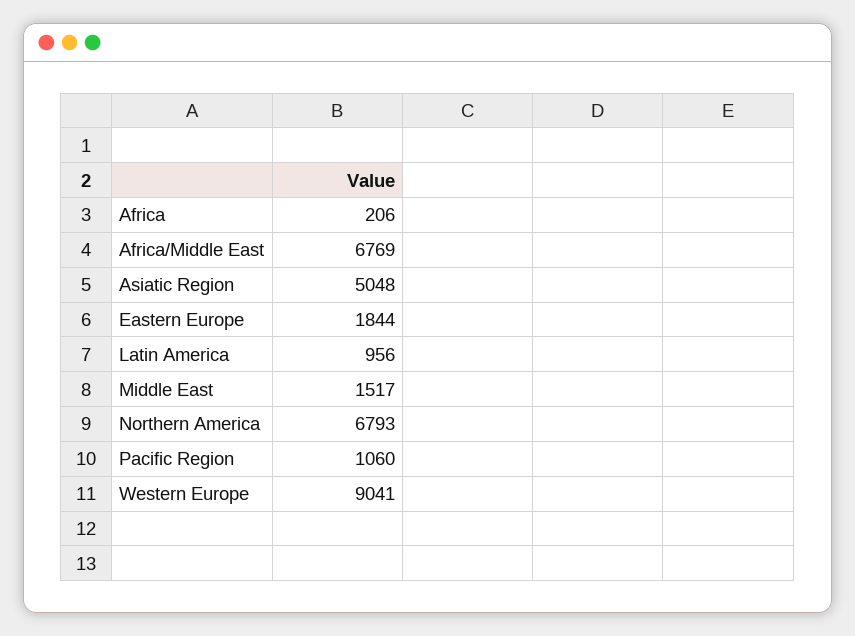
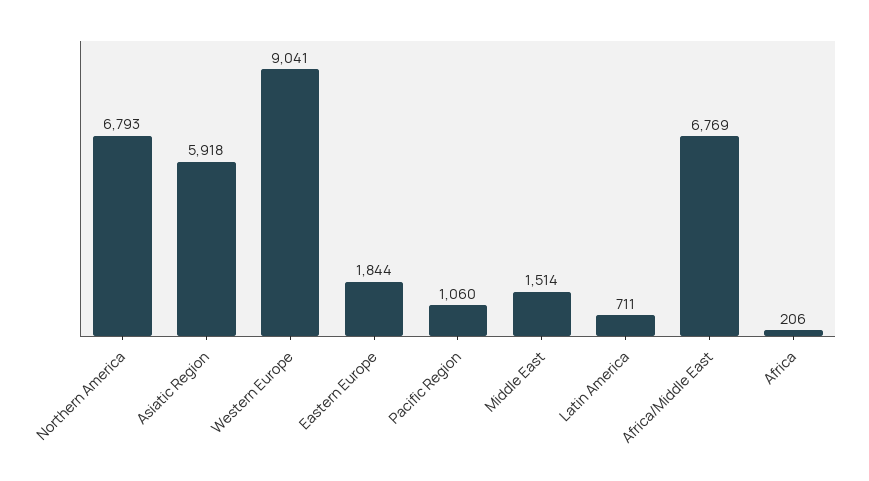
Asiatic Region: 5048 -> 5918
Latin America: 956 -> 711
Middle East: 1517 -> 1514

